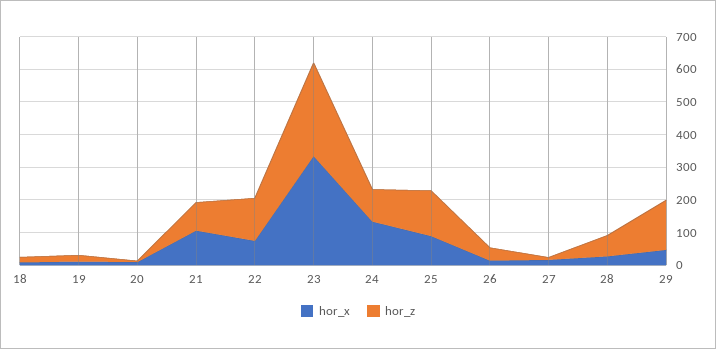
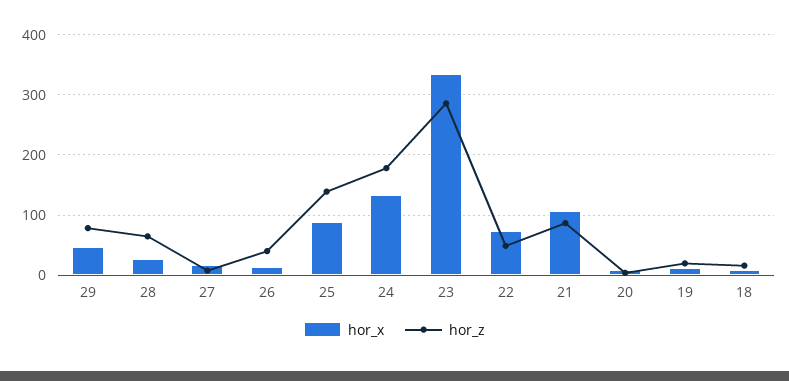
hor_z, 22: 125 -> 50
hor_z, 24: 100 -> 180
hor_z, 29: 150 -> 80

